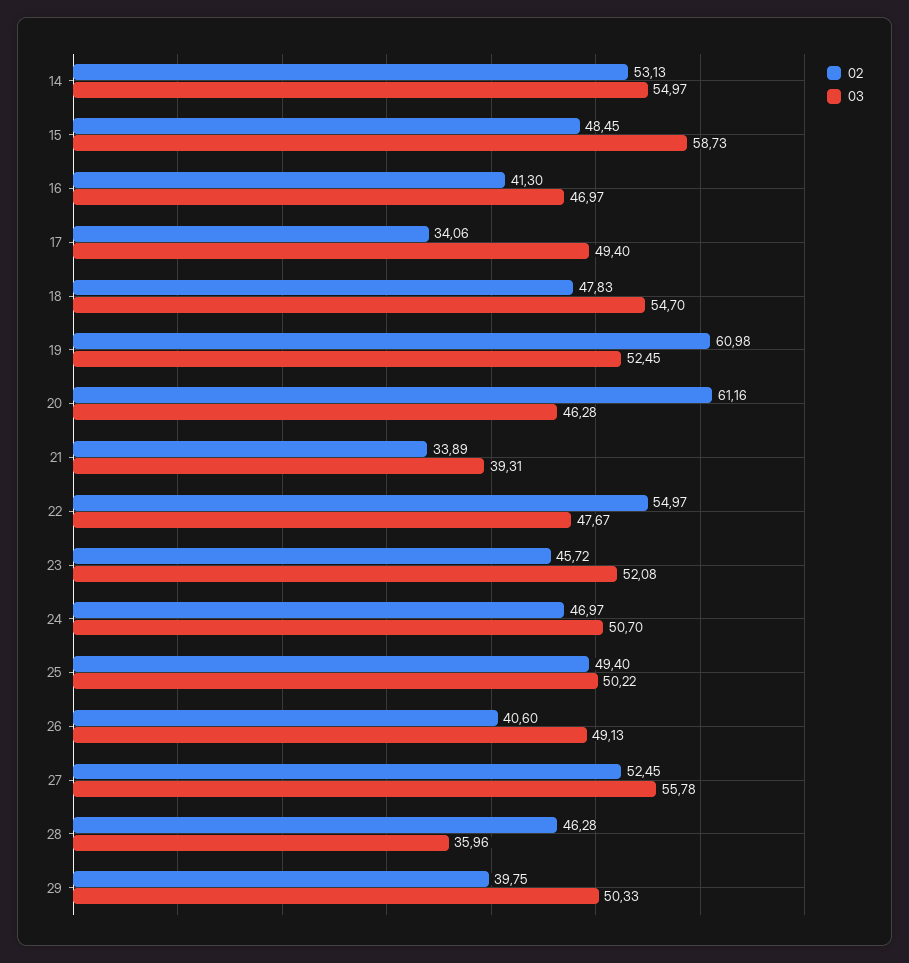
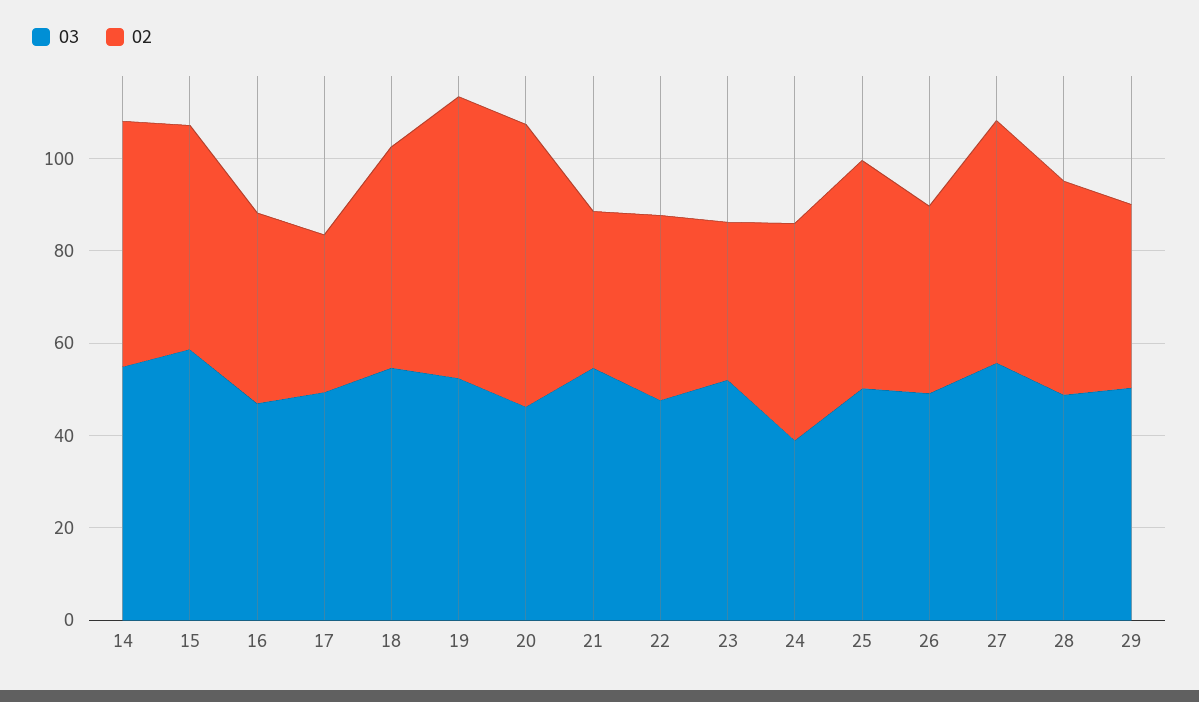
03, 21: 39.31 -> 55
02, 22: 54.97 -> 40
02, 23: 45.72 -> 35
03, 24: 50.7 -> 40
03, 28: 35.96 -> 50

